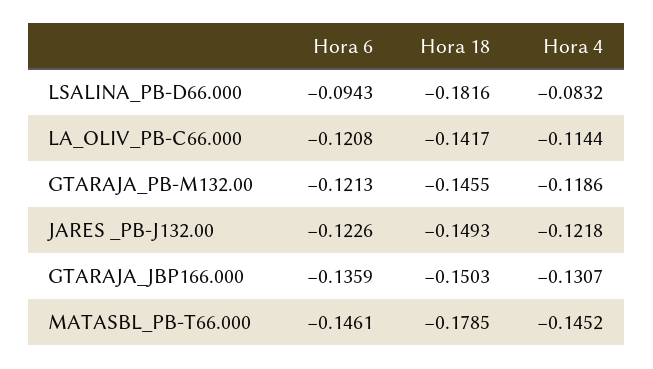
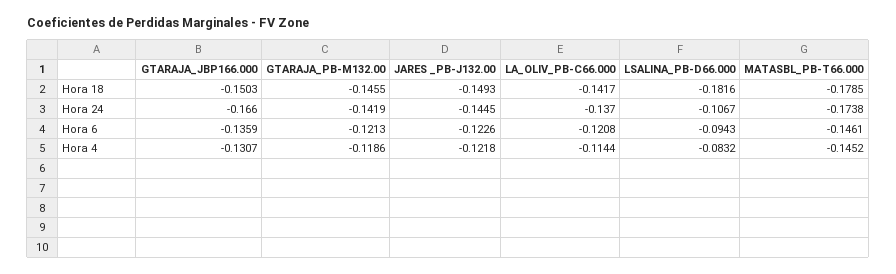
Hora 24, GTARAJA_JBP166.000: none -> -0.166
Hora 24, GTARAJA_PB-M132.00: none -> -0.1419
Hora 24, JARES _PB-J132.00: none -> -0.1445
Hora 24, LA_OLIV_PB-C66.000: none -> -0.137
Hora 24, LSALINA_PB-D66.000: none -> -0.1067
Hora 24, MATASBL_PB-T66.000: none -> -0.1738

